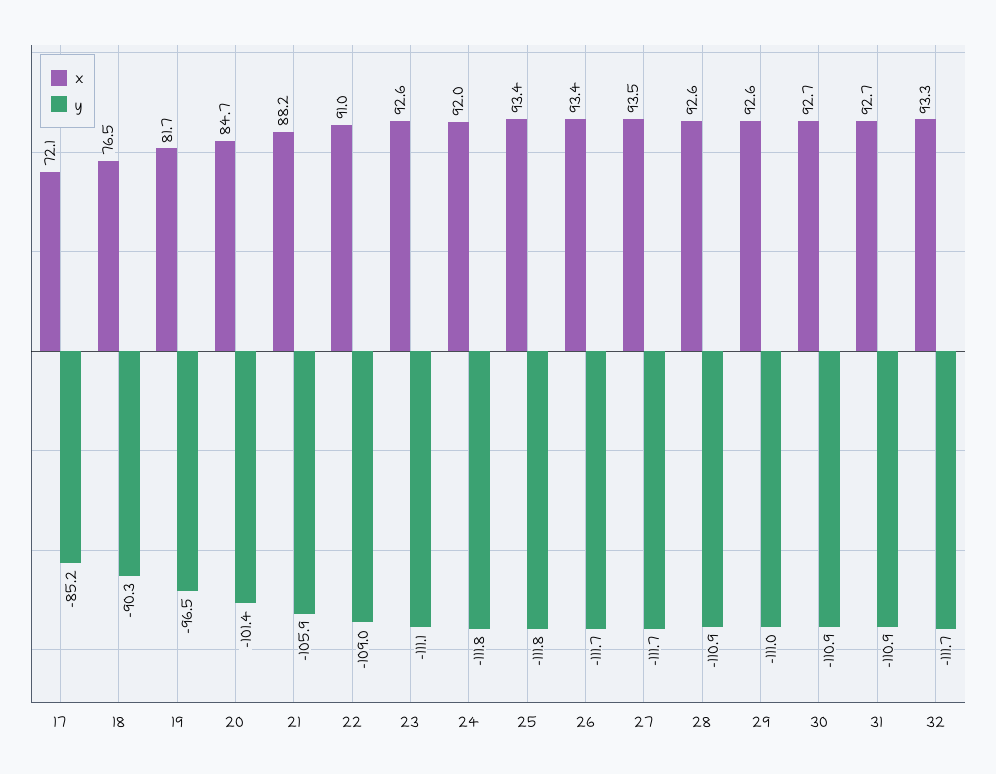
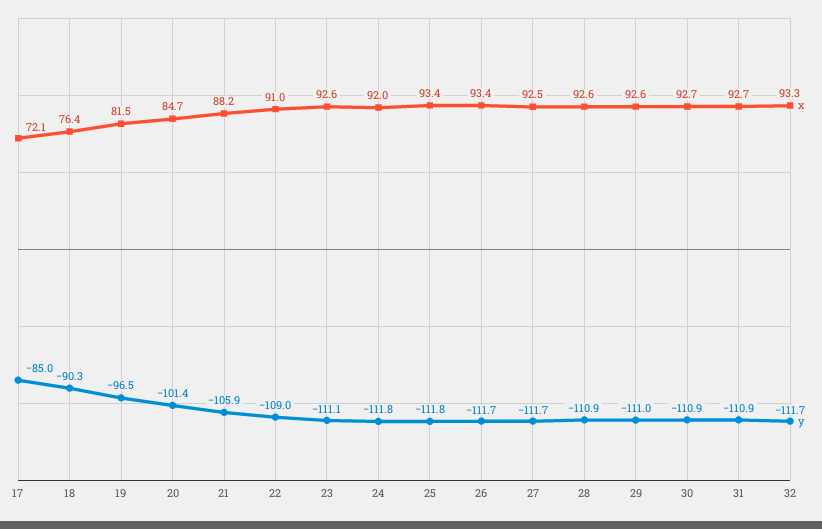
y, 17: -85.2 -> -85
x, 18: 76.5 -> 76.4
x, 19: 81.7 -> 81.5
x, 27: 93.5 -> 92.5

